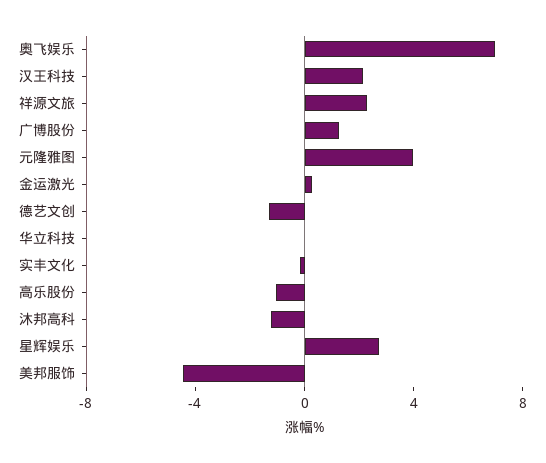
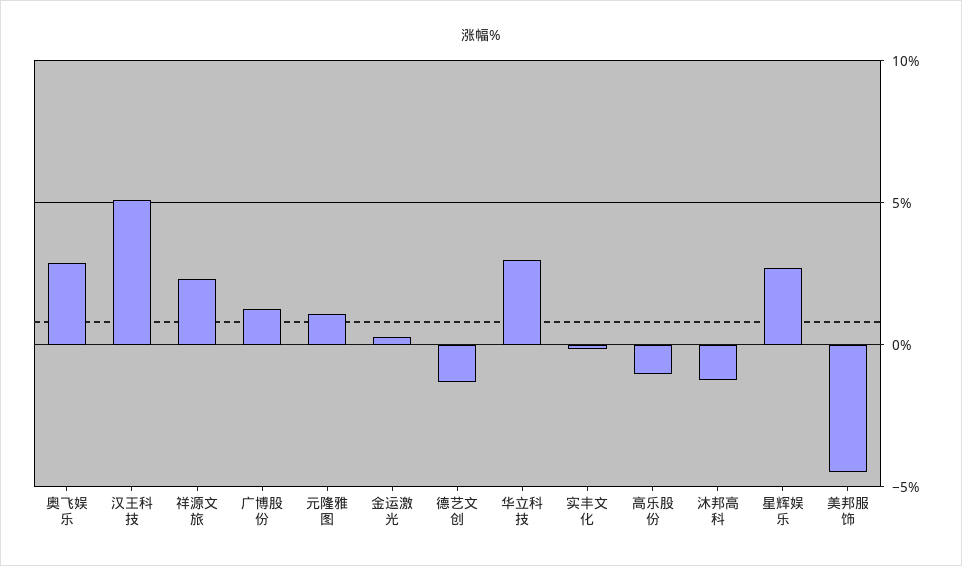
奥飞娱乐: 7 -> 3
汉王科技: 2 -> 5
元隆雅图: 4 -> 1
华立科技: 0 -> 3

